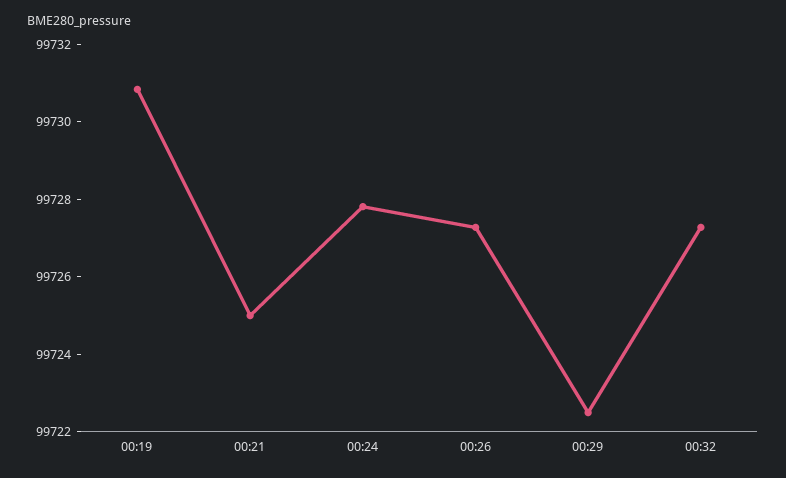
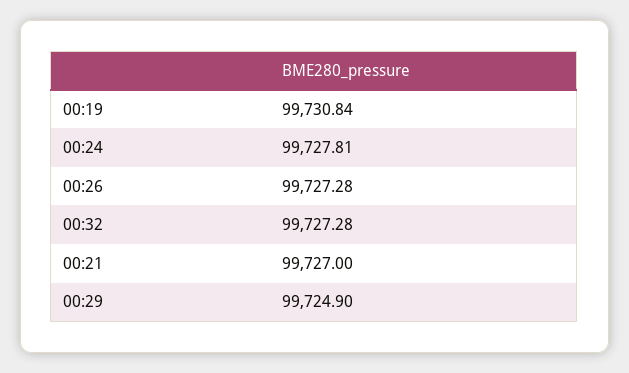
00:21: 99725 -> 99727
00:29: 99722.5 -> 99724.9

